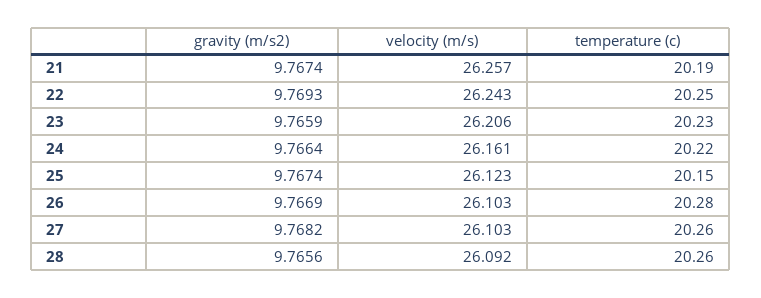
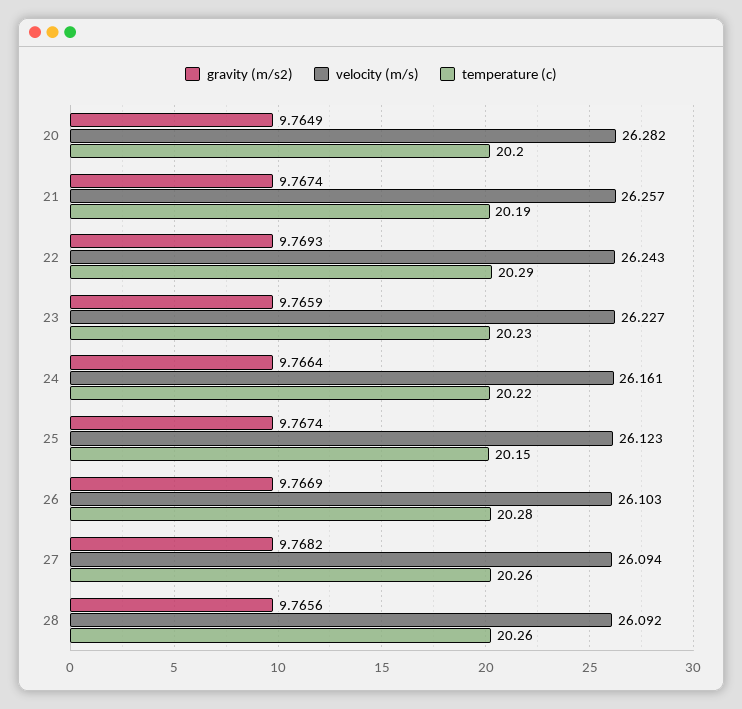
temperature (c), 22: 20.25 -> 20.29
velocity (m/s), 23: 26.206 -> 26.227
velocity (m/s), 27: 26.103 -> 26.094
gravity (m/s2), 20: none -> 9.7649
velocity (m/s), 20: none -> 26.282
temperature (c), 20: none -> 20.2

